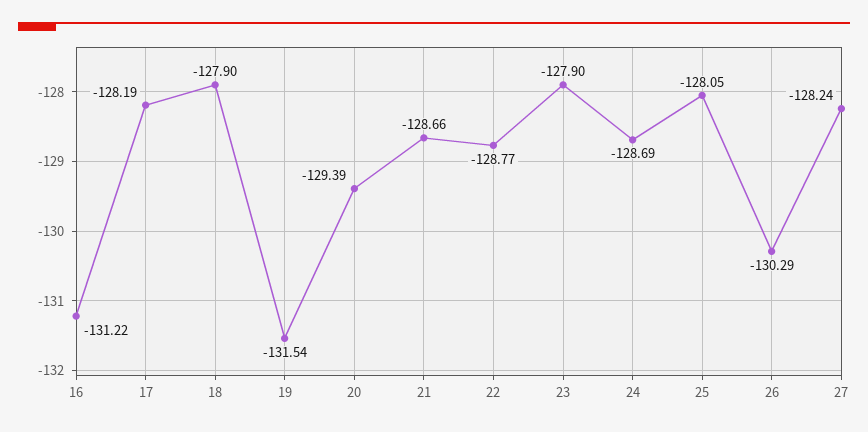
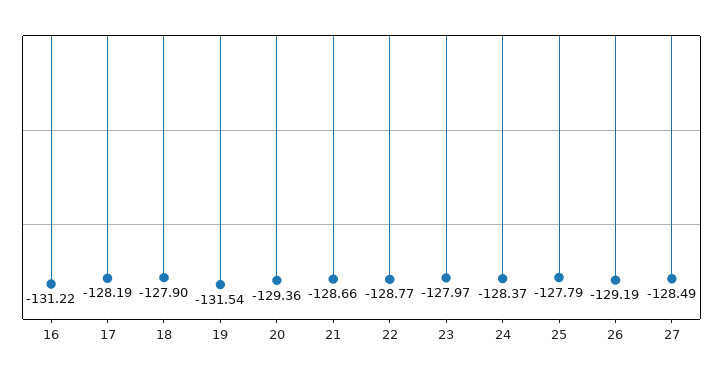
20: -129.39 -> -129.36
23: -127.9 -> -127.97
24: -128.69 -> -128.37
25: -128.05 -> -127.79
26: -130.29 -> -129.19
27: -128.24 -> -128.49

